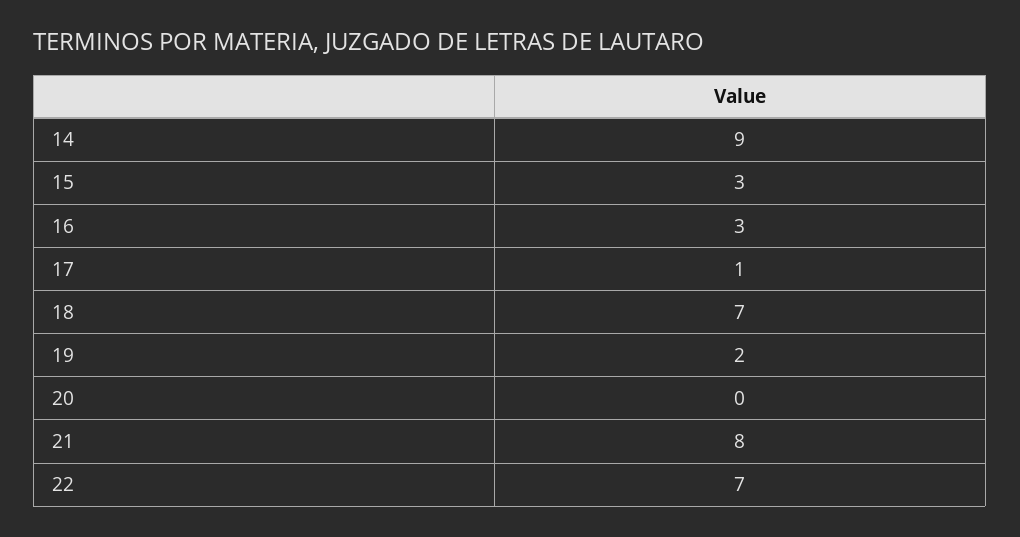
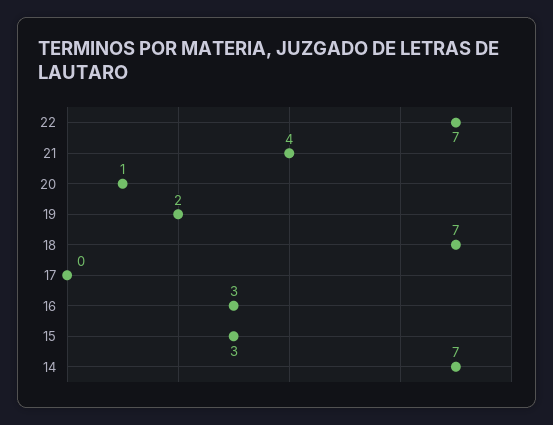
14: 9 -> 7
17: 1 -> 0
20: 0 -> 1
21: 8 -> 4

